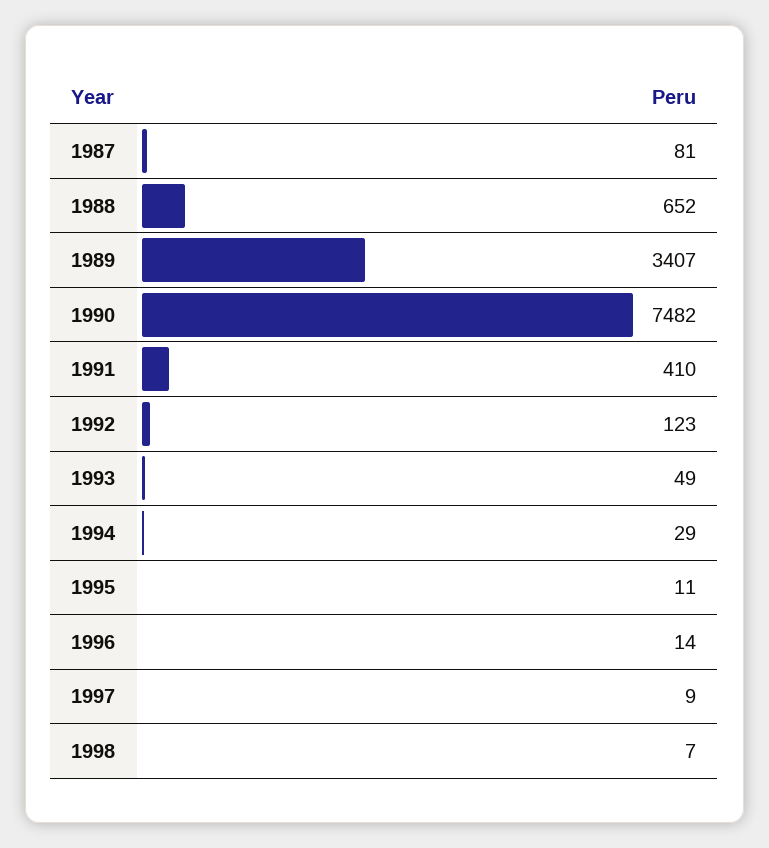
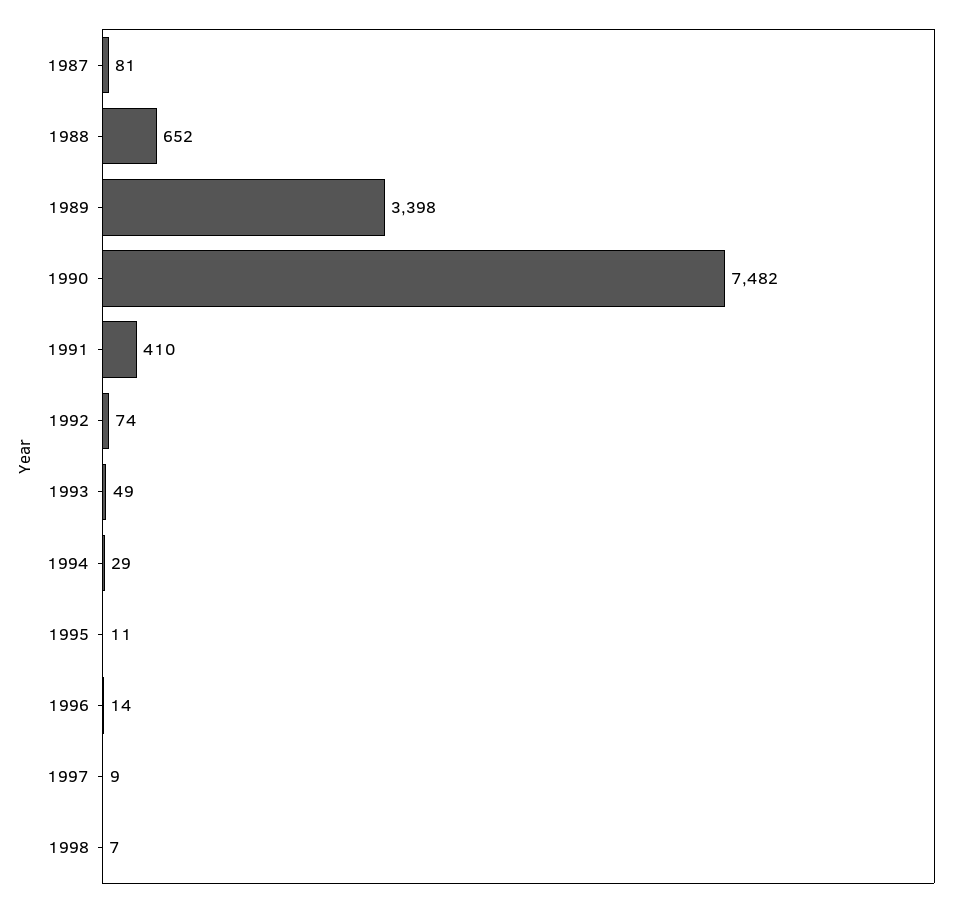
1989: 3407 -> 3398
1992: 123 -> 74

